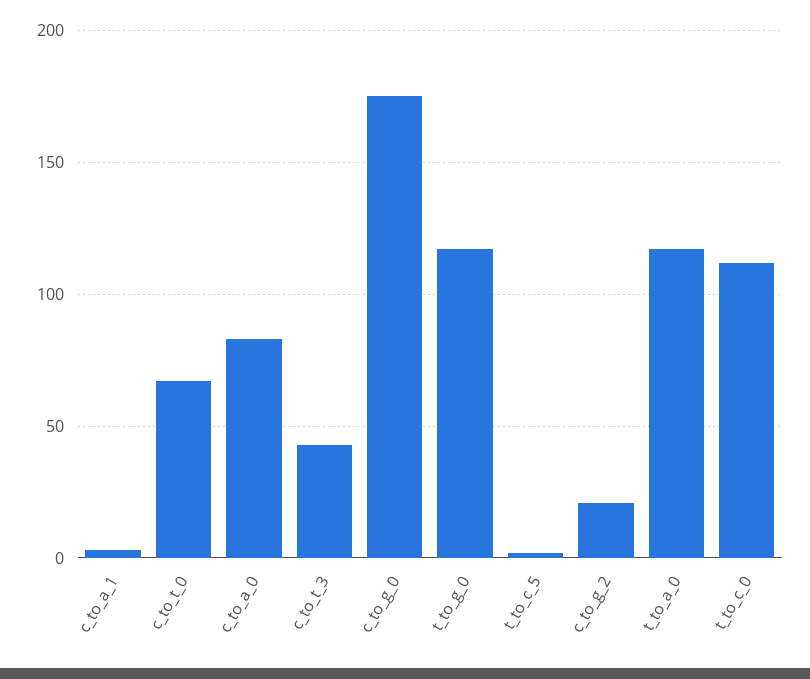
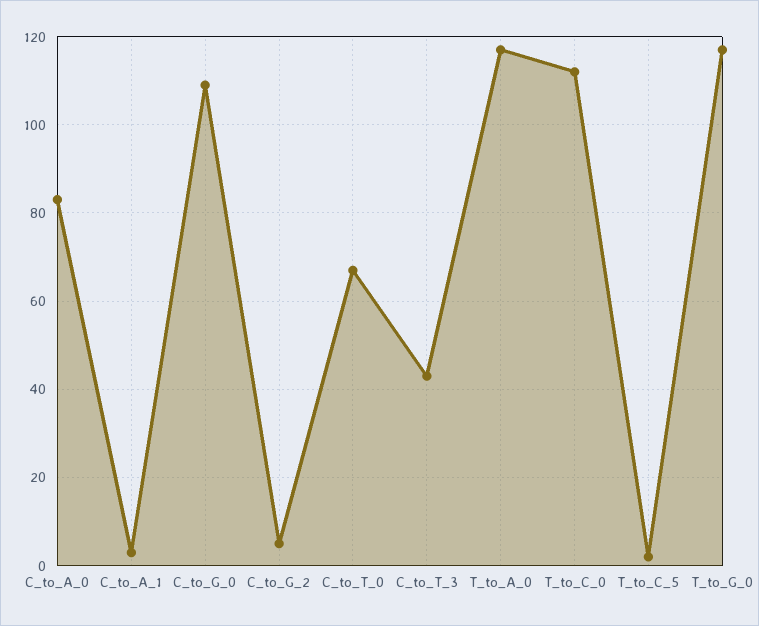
c_to_g_0: 175 -> 110
c_to_g_2: 20 -> 5

